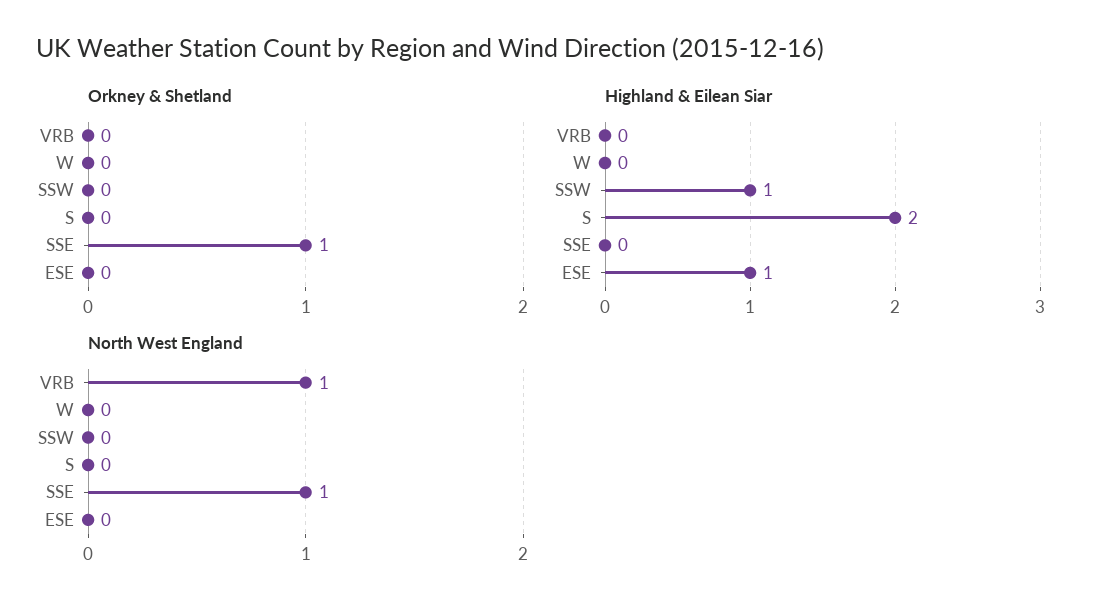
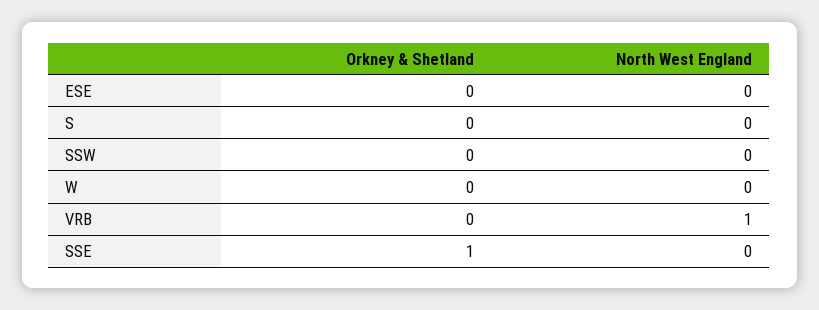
Highland & Eilean Siar, VRB: 0 -> none
Highland & Eilean Siar, W: 0 -> none
Highland & Eilean Siar, SSW: 1 -> none
Highland & Eilean Siar, S: 2 -> none
Highland & Eilean Siar, SSE: 0 -> none
Highland & Eilean Siar, ESE: 1 -> none
North West England, SSE: 1 -> 0

